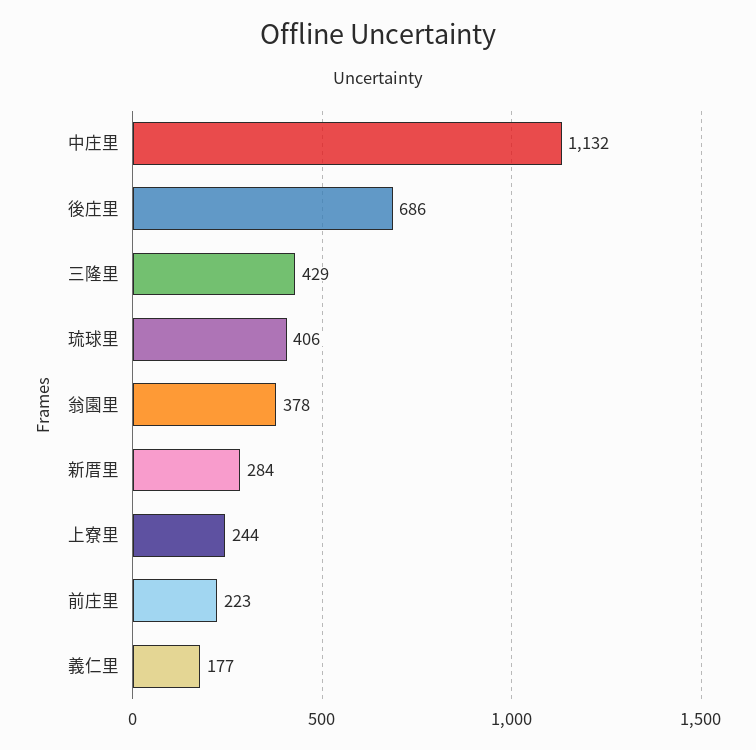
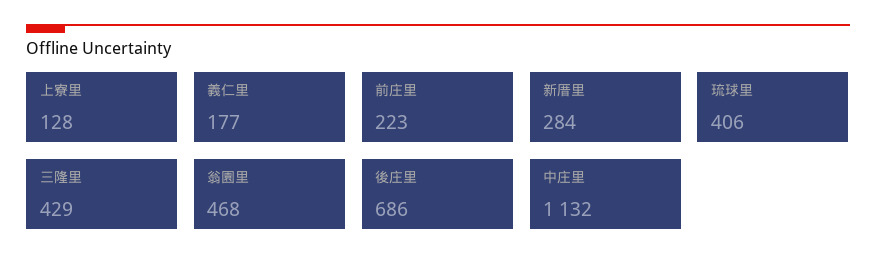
翁園里: 378 -> 468
上寮里: 244 -> 128

